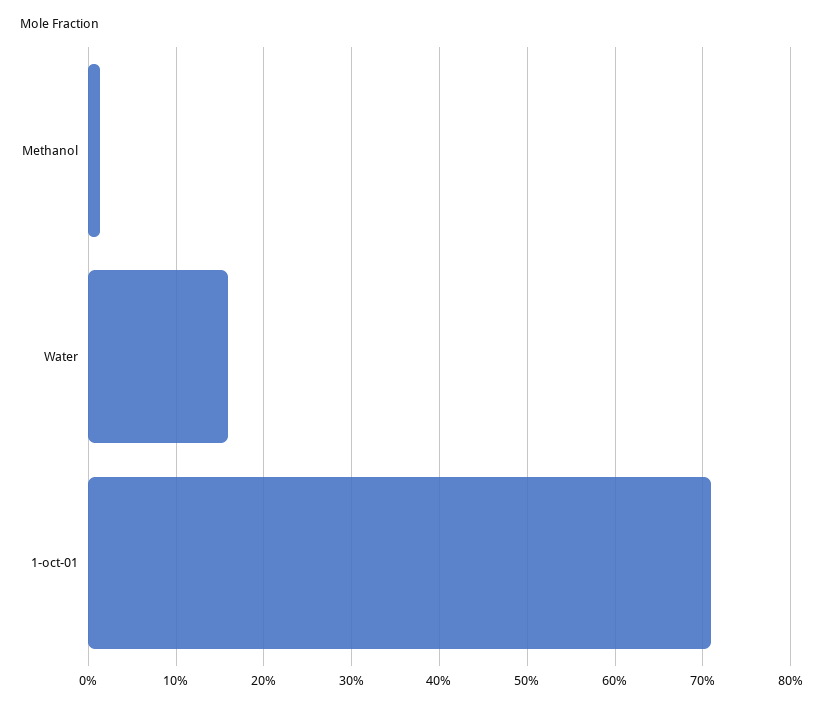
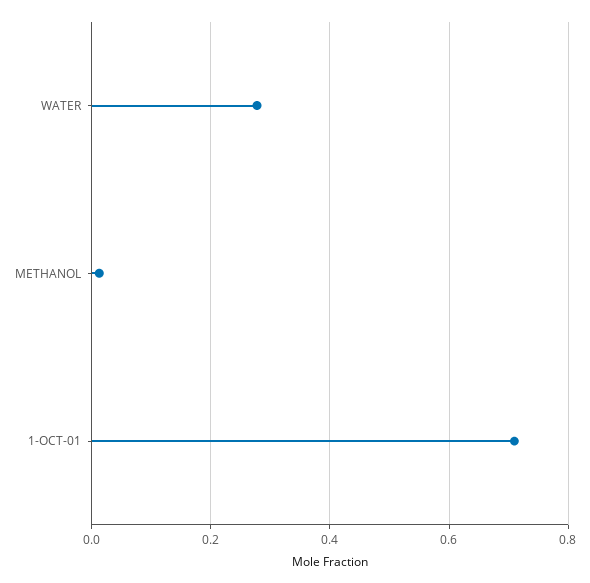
Water: 0.16 -> 0.28

